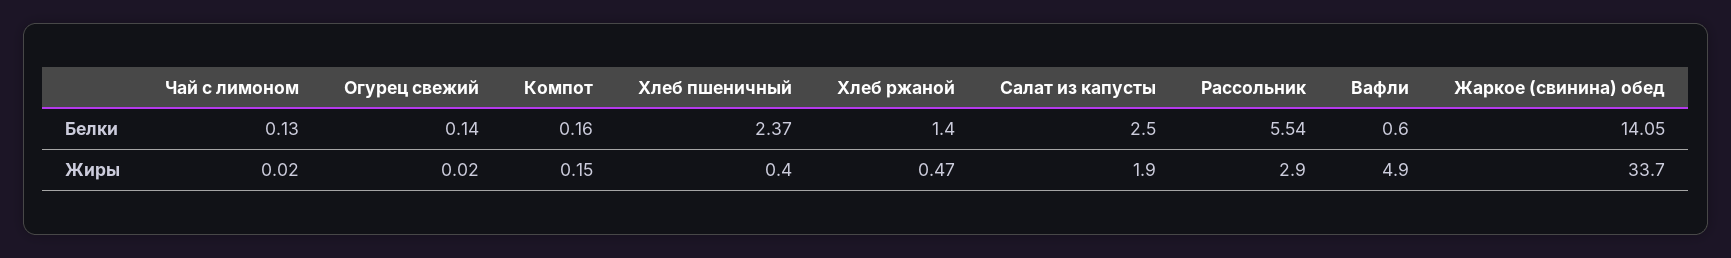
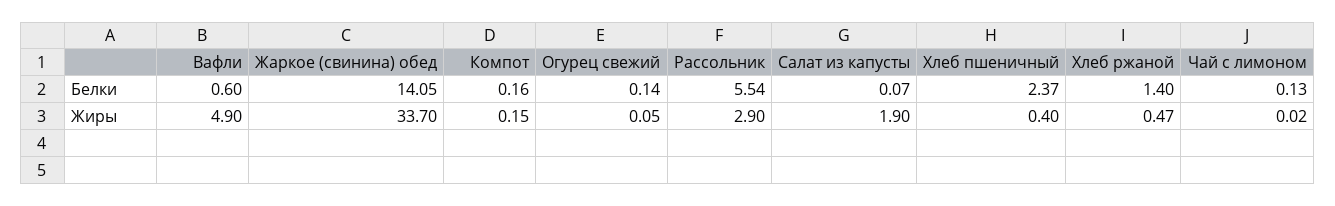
Салат из капусты, Белки: 2.5 -> 0.07
Огурец свежий, Жиры: 0.02 -> 0.05

